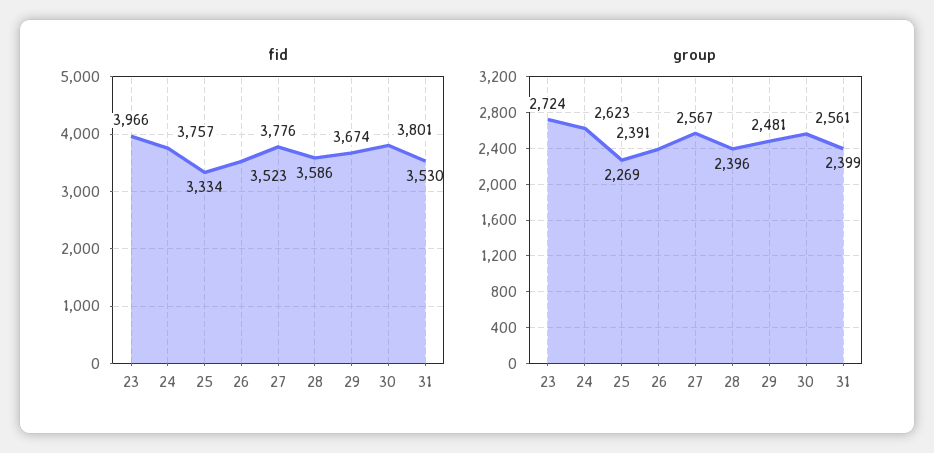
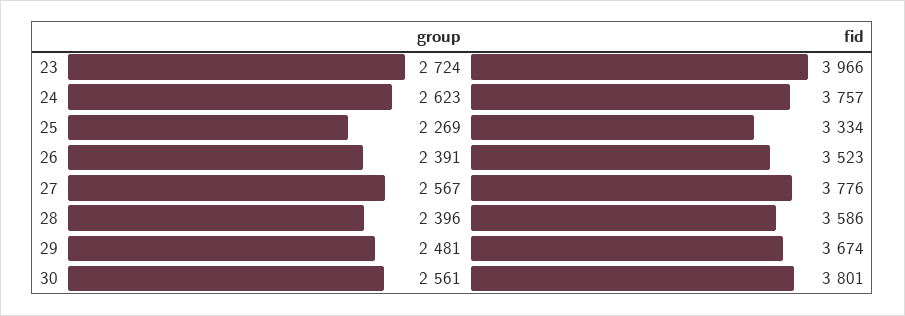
fid, 31: 3530 -> none
group, 31: 2399 -> none

